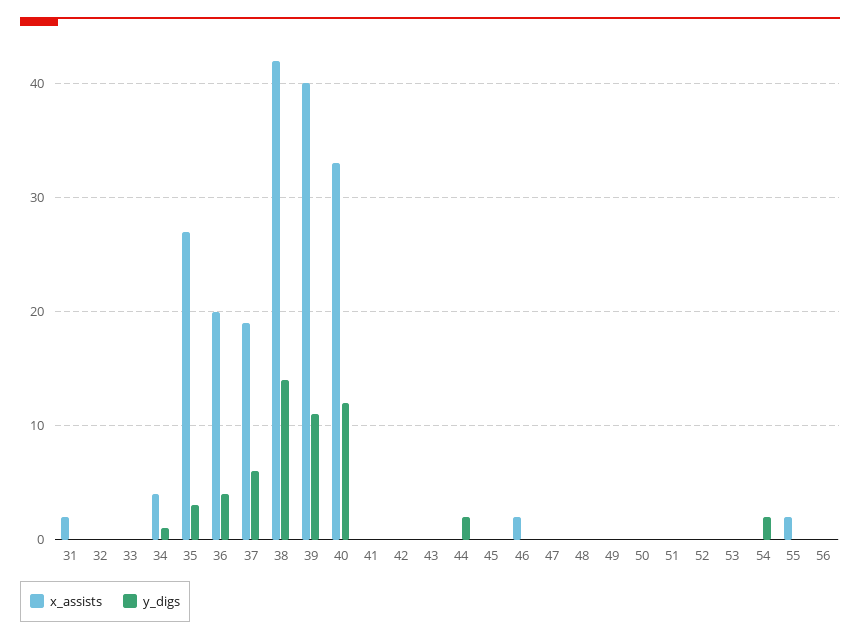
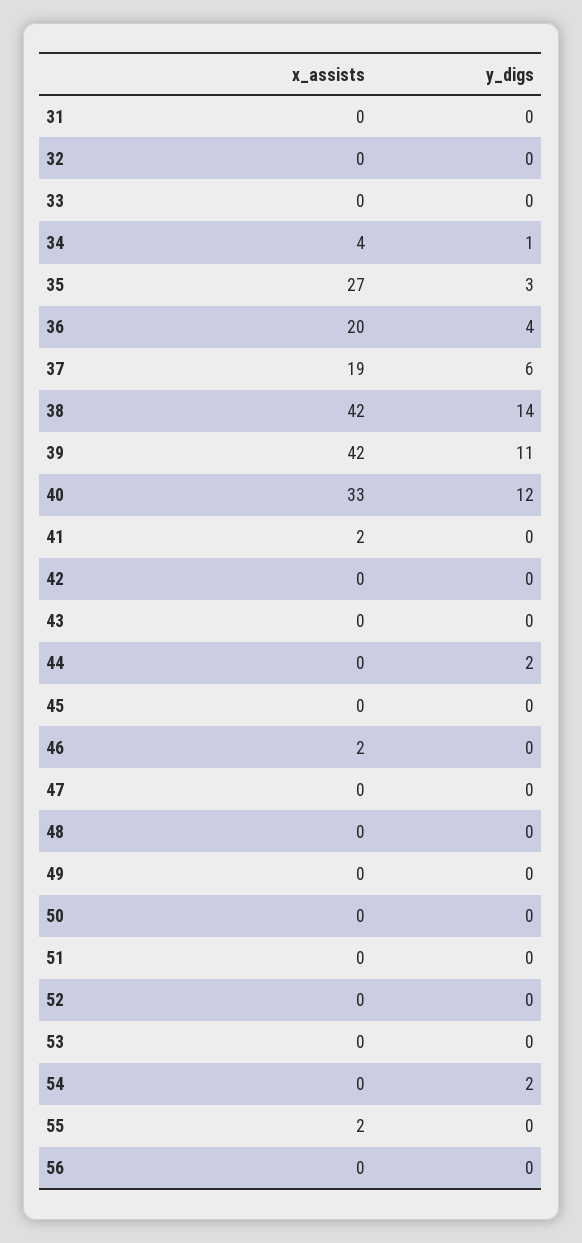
x_assists, 31: 2 -> 0
x_assists, 39: 40 -> 42
x_assists, 41: 0 -> 2

